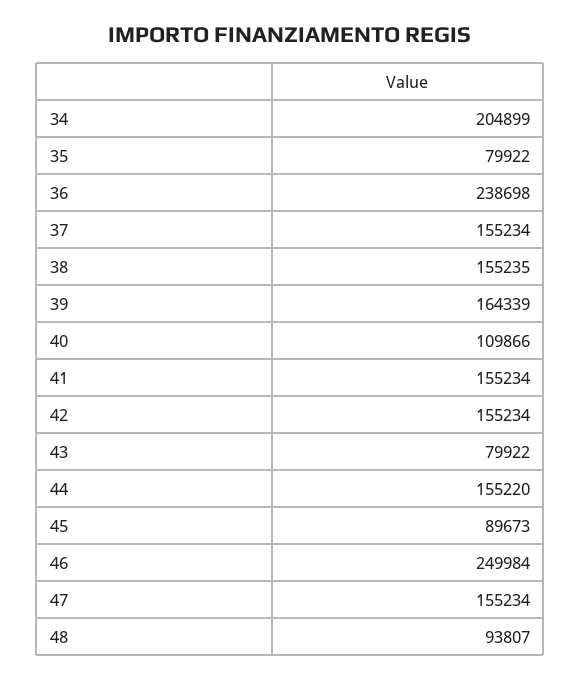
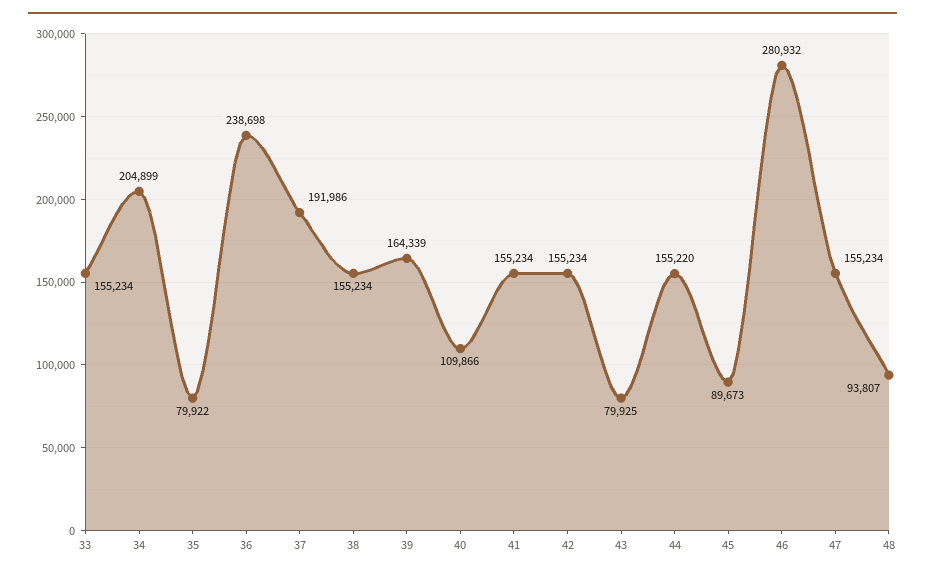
37: 155234 -> 191986
38: 155235 -> 155234
43: 79922 -> 79925
46: 249984 -> 280932
33: none -> 155234

